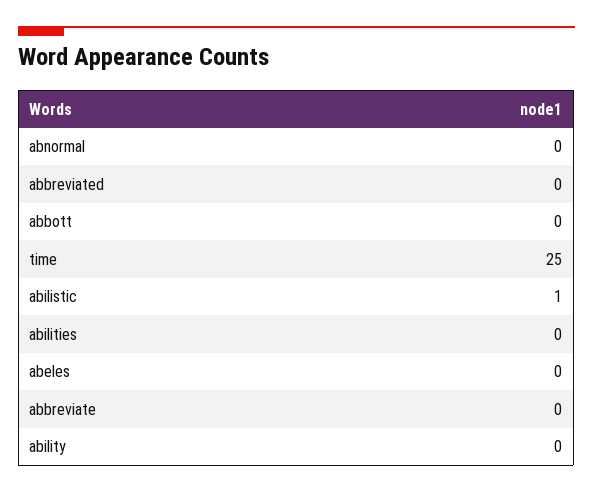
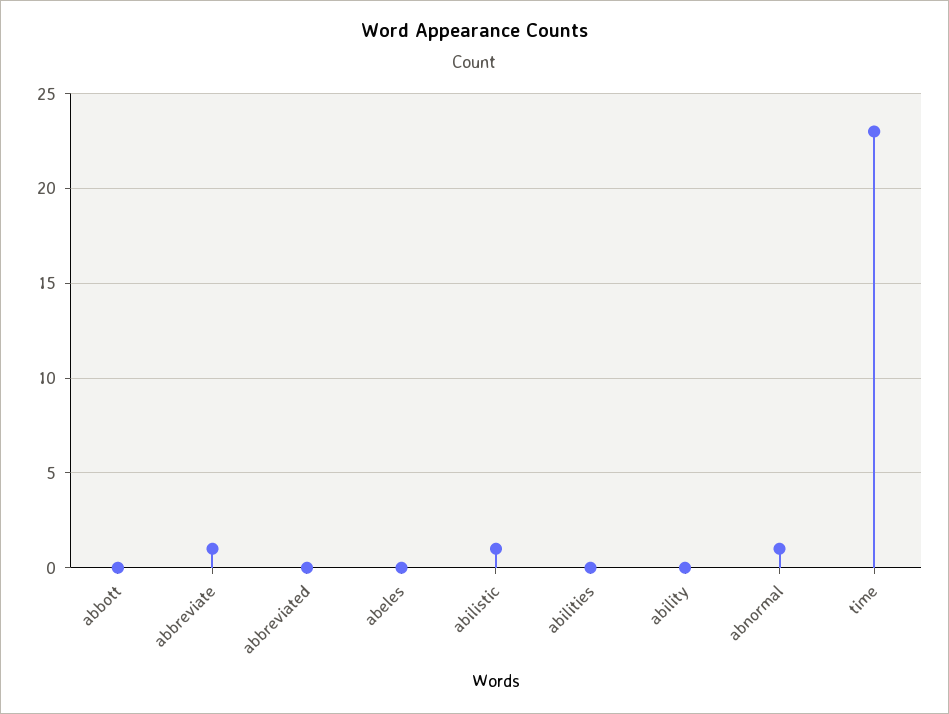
abnormal: 0 -> 1
time: 25 -> 23
abbreviate: 0 -> 1

